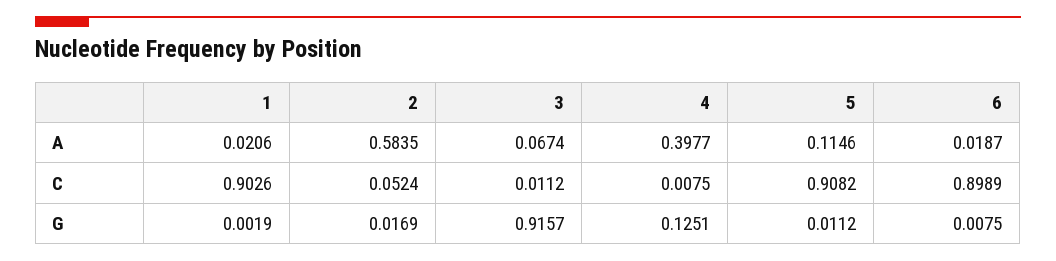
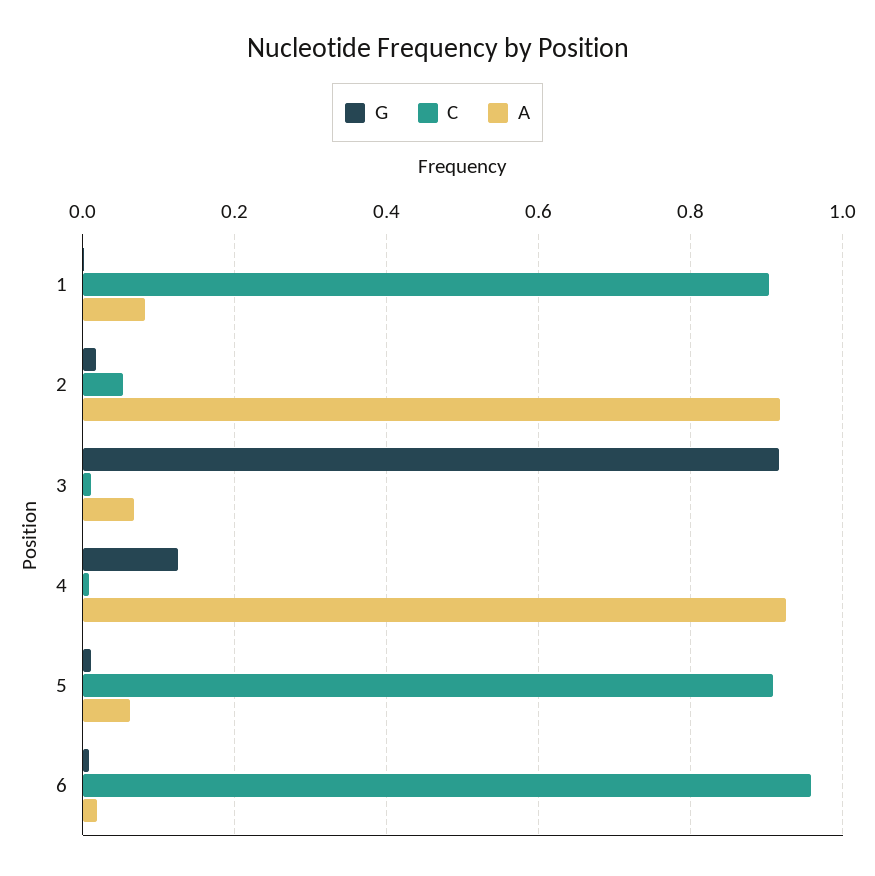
A, 1: 0.0206 -> 0.08
A, 2: 0.5835 -> 0.92
A, 4: 0.3977 -> 0.92
A, 5: 0.1146 -> 0.06
C, 6: 0.8989 -> 0.96

